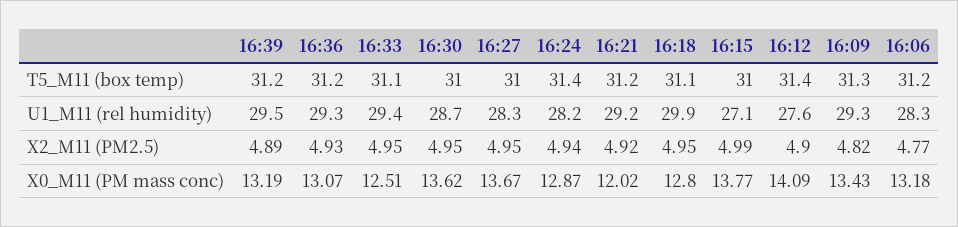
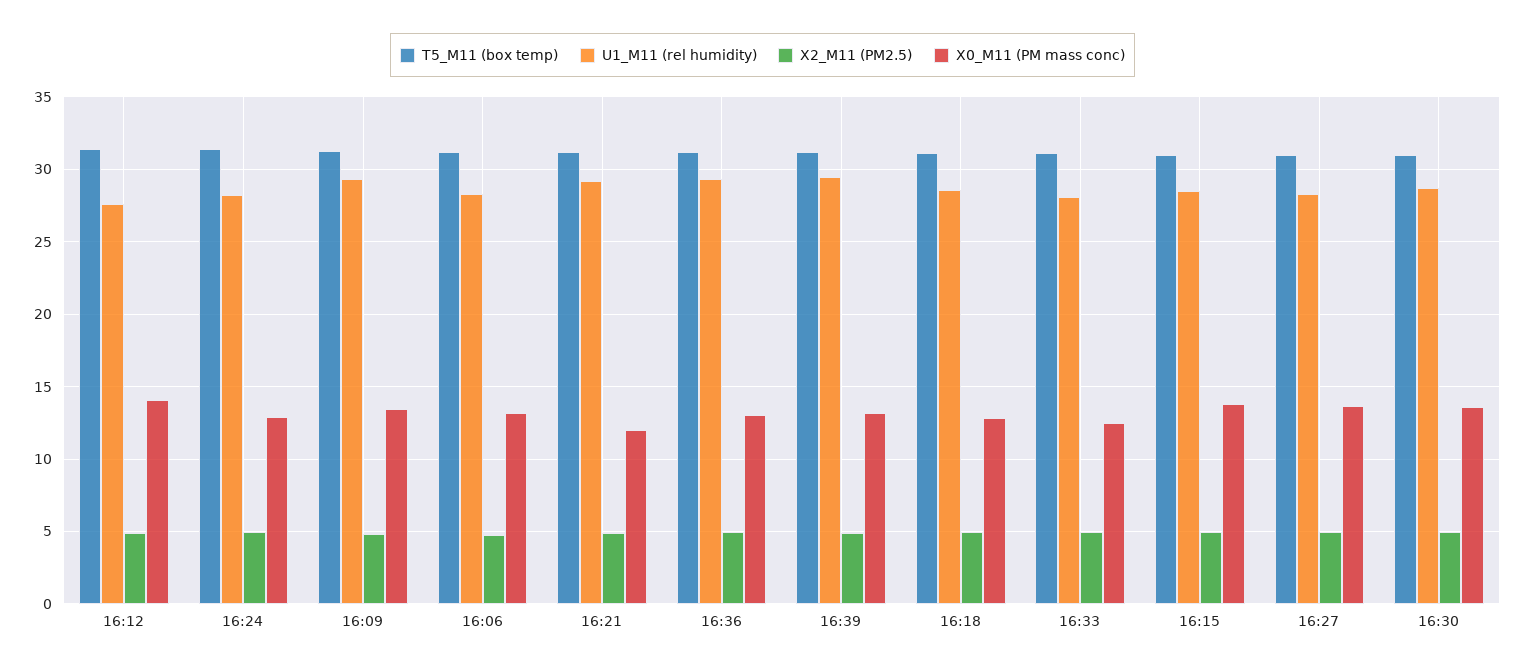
U1_M11 (rel humidity), 16:33: 29.4 -> 28
U1_M11 (rel humidity), 16:18: 29.9 -> 28.5
U1_M11 (rel humidity), 16:15: 27.1 -> 28.5

